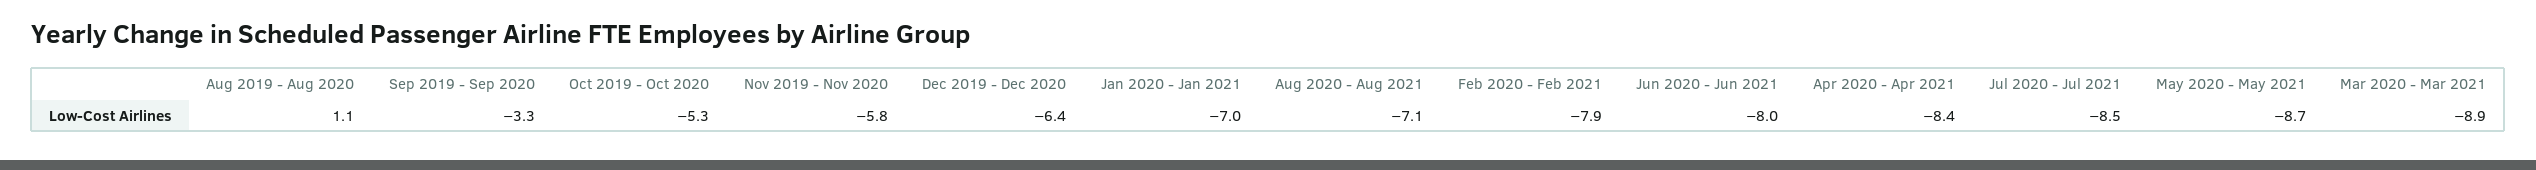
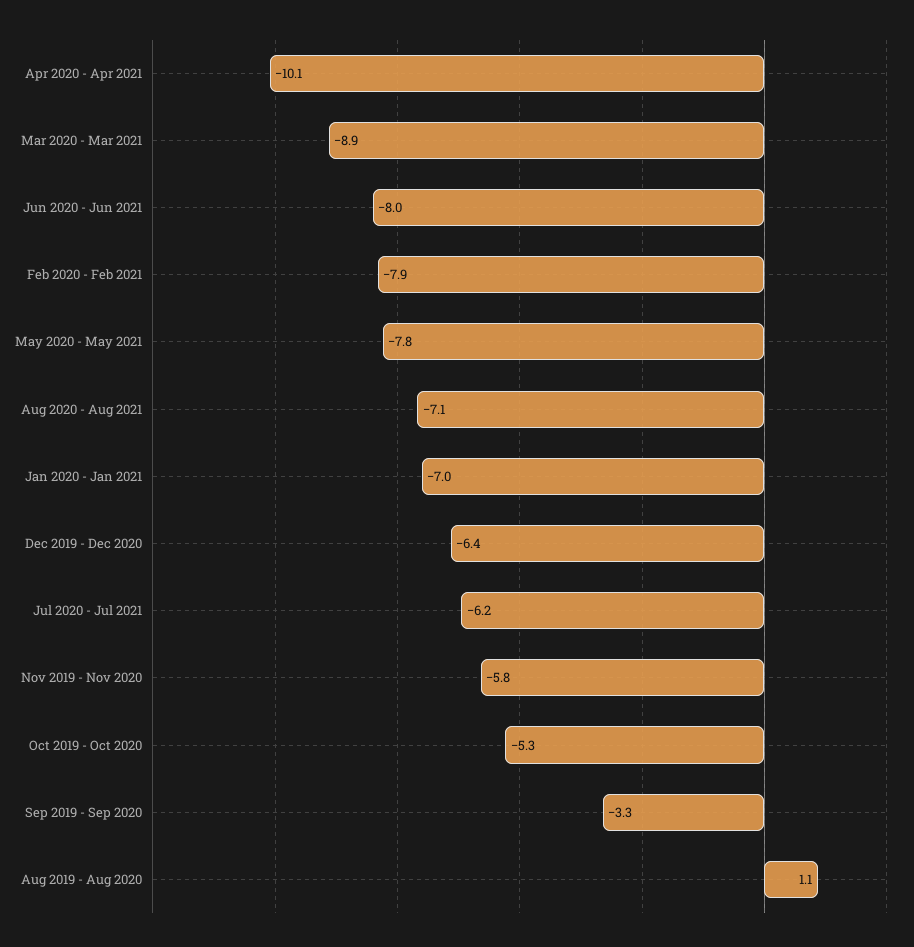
Apr 2020 - Apr 2021: -8.4 -> -10.1
Jul 2020 - Jul 2021: -8.5 -> -6.2
May 2020 - May 2021: -8.7 -> -7.8

